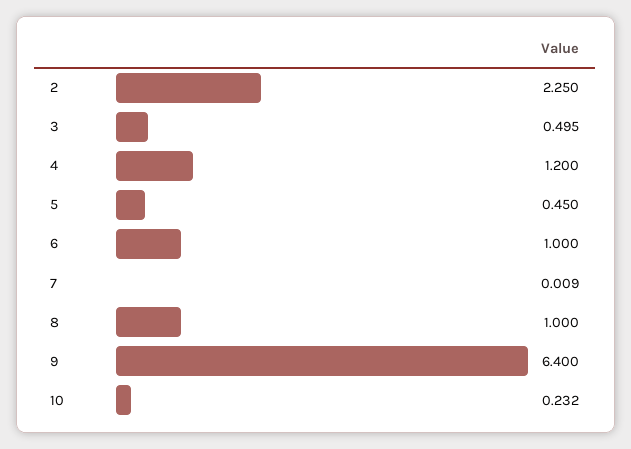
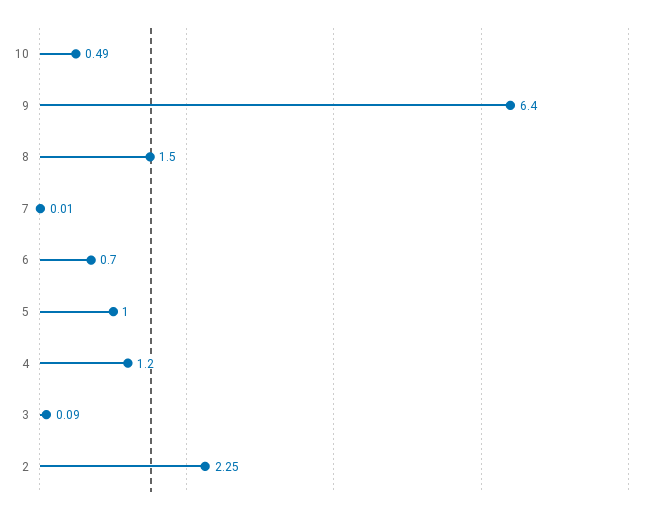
3: 0.495 -> 0.09
5: 0.45 -> 1
6: 1 -> 0.7
8: 1 -> 1.5
10: 0.232 -> 0.49

